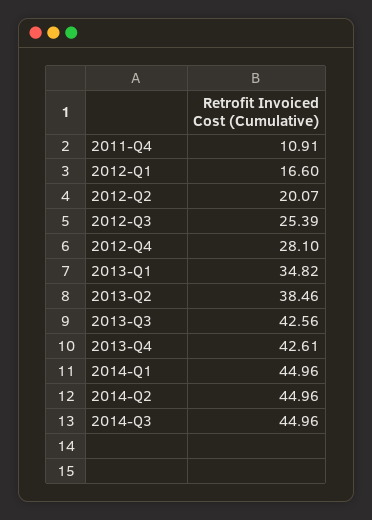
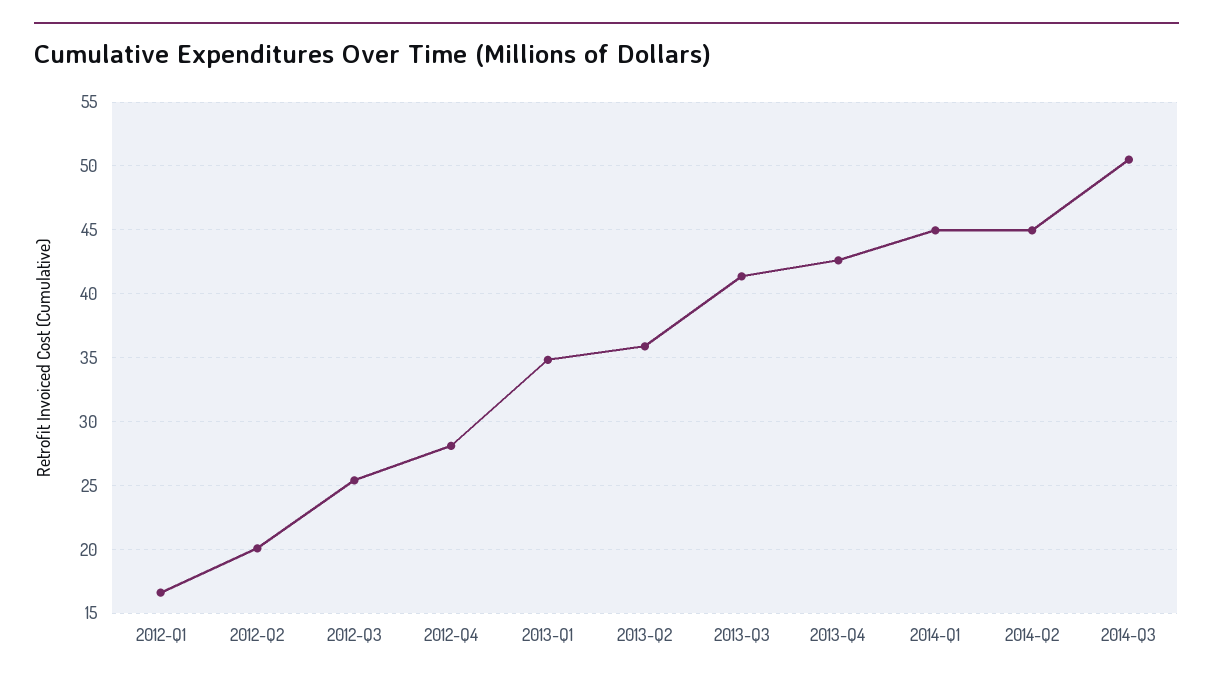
2011-Q4: 10.91 -> none
2013-Q2: 38.46 -> 36
2013-Q3: 42.56 -> 41.5
2014-Q3: 44.96 -> 50.5

